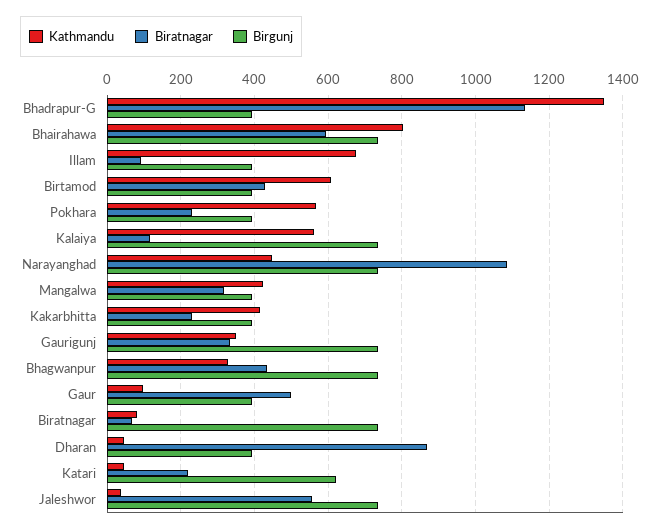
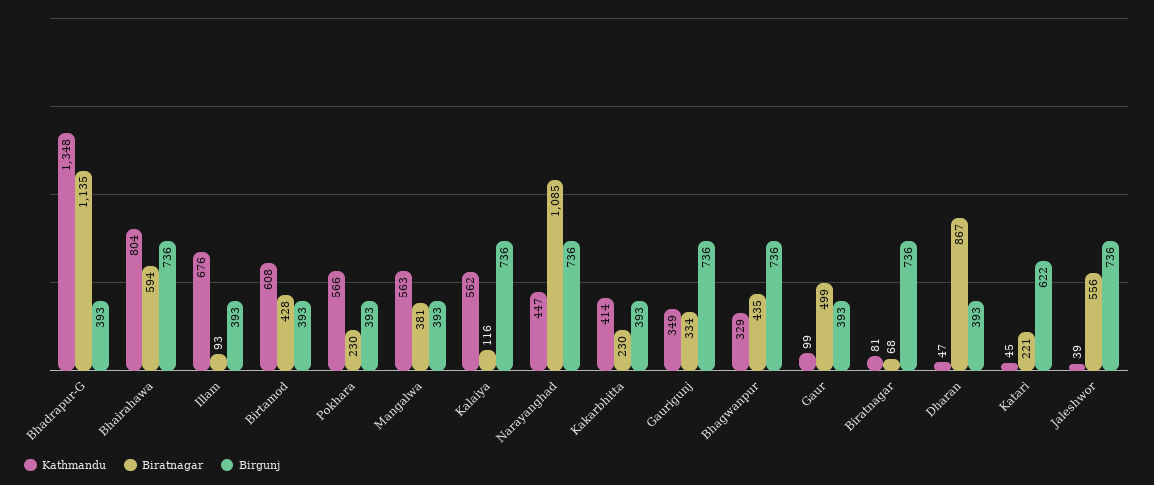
Kathmandu, Mangalwa: 420 -> 563
Biratnagar, Mangalwa: 320 -> 381

